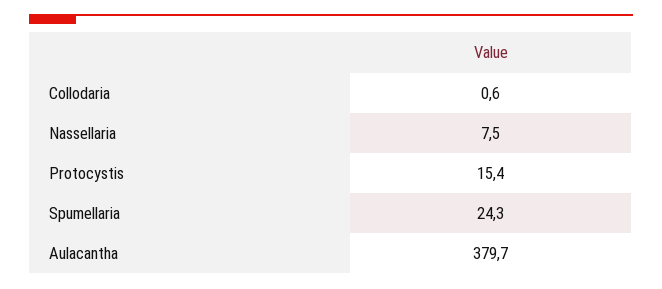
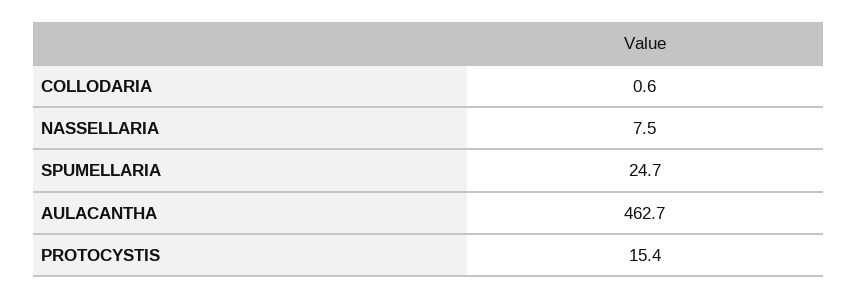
Spumellaria: 24.3 -> 24.7
Aulacantha: 379.7 -> 462.7

